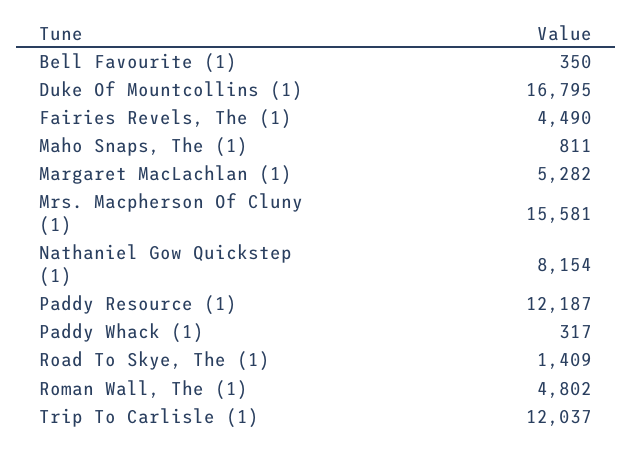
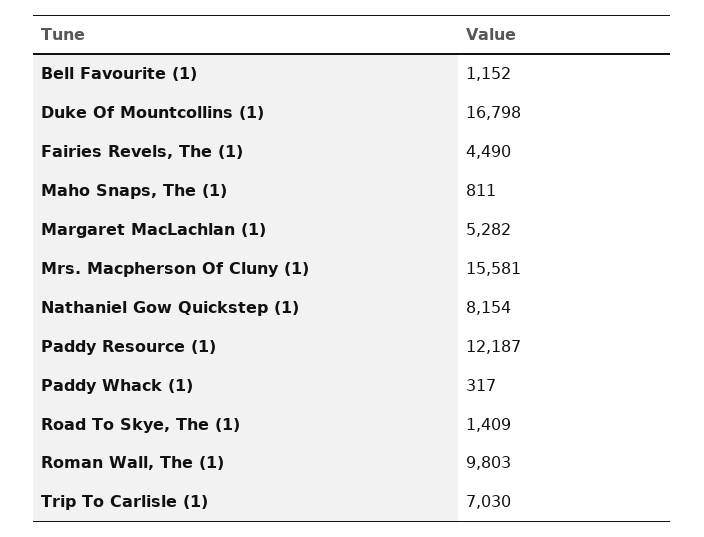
Bell Favourite (1): 350 -> 1152
Duke Of Mountcollins (1): 16795 -> 16798
Roman Wall, The (1): 4802 -> 9803
Trip To Carlisle (1): 12037 -> 7030

